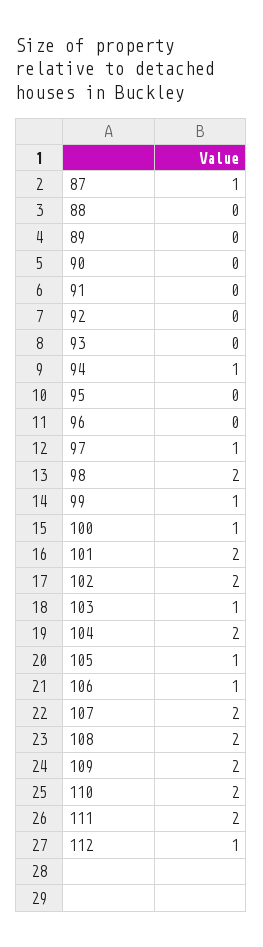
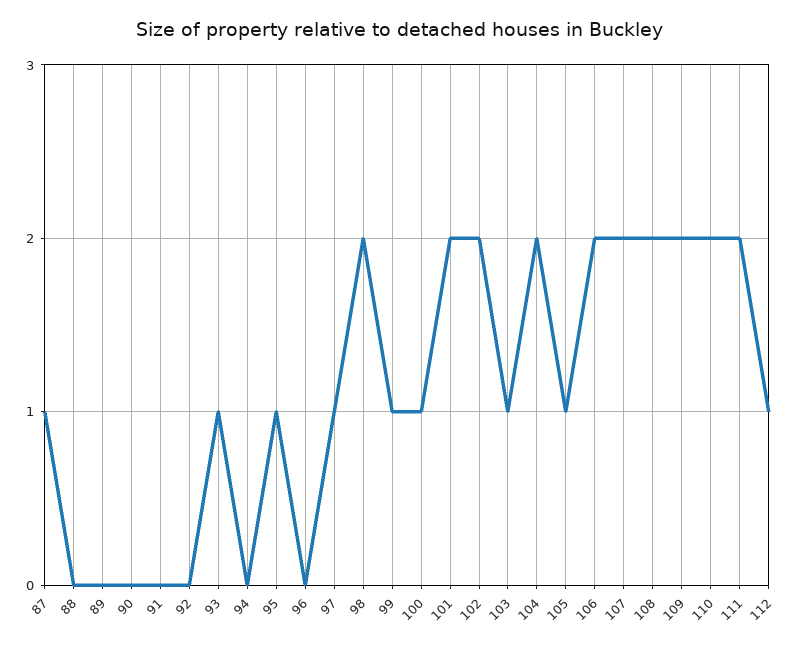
93: 0 -> 1
94: 1 -> 0
95: 0 -> 1
106: 1 -> 2

